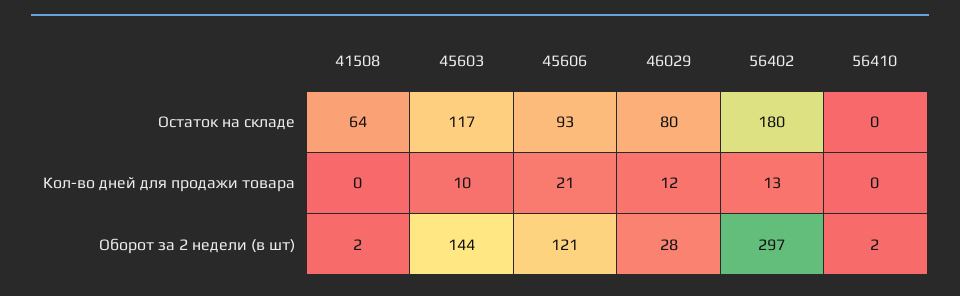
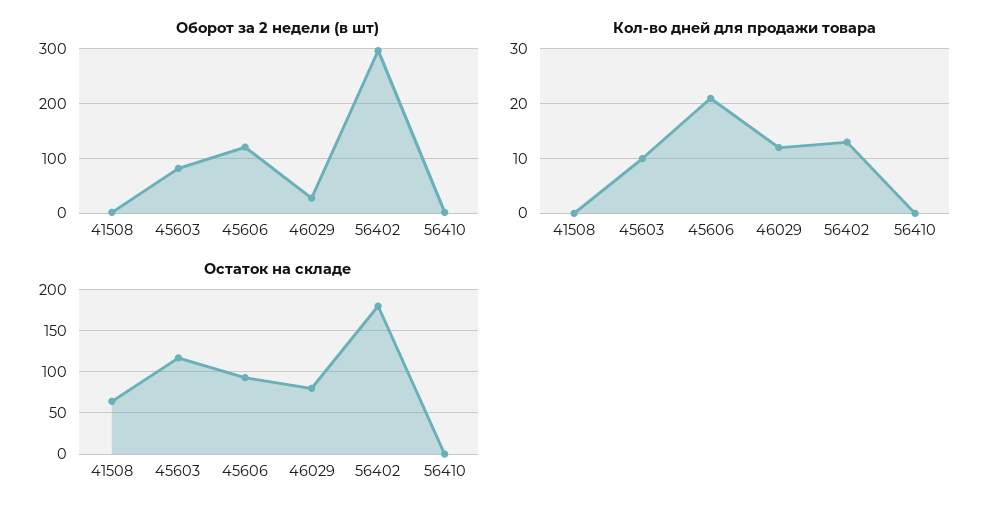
Оборот за 2 недели (в шт), 45603: 144 -> 80

